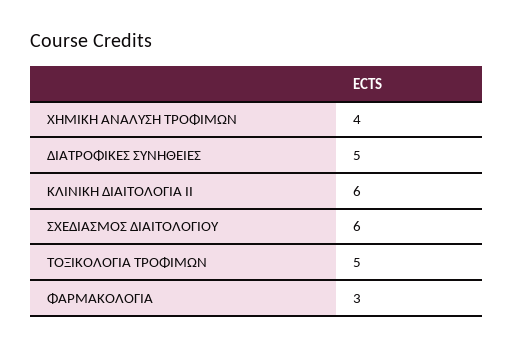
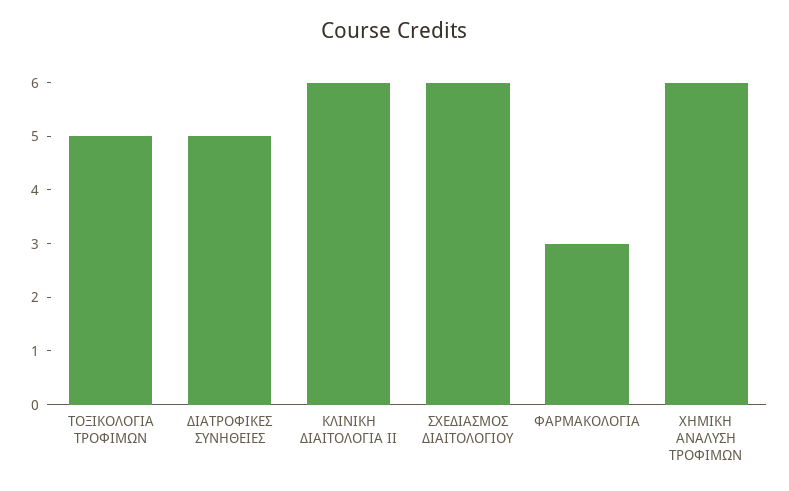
ΧHMIKH ΑΝΑΛΥΣΗ ΤΡΟΦΙΜΩΝ: 4 -> 6

